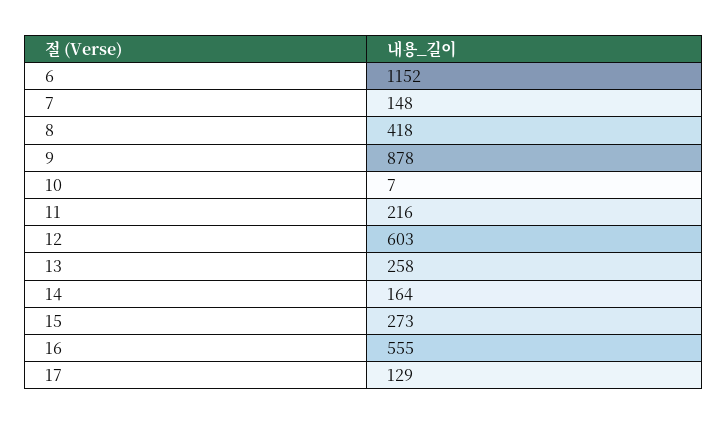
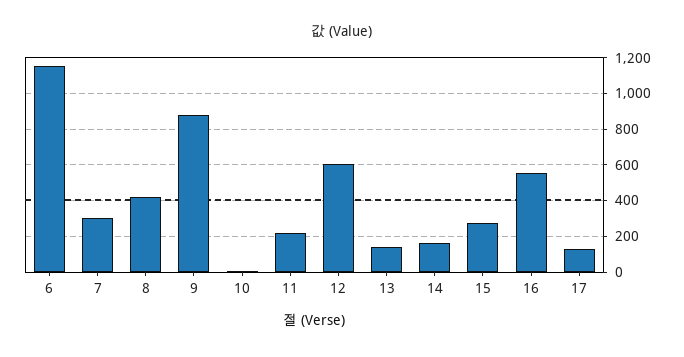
7: 148 -> 300
13: 258 -> 150

